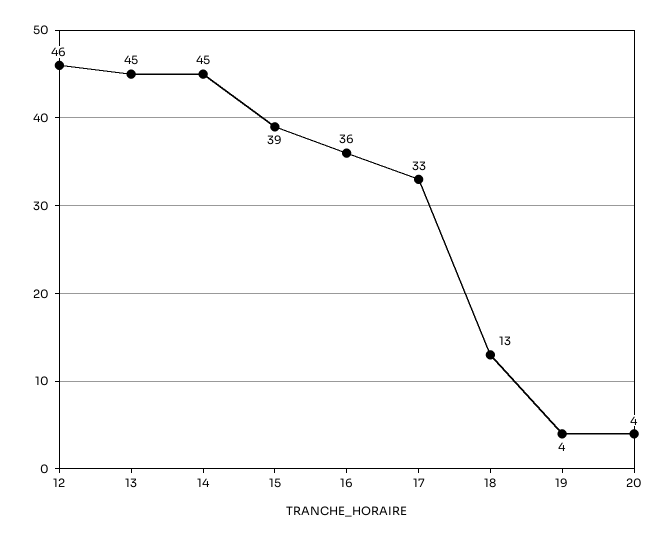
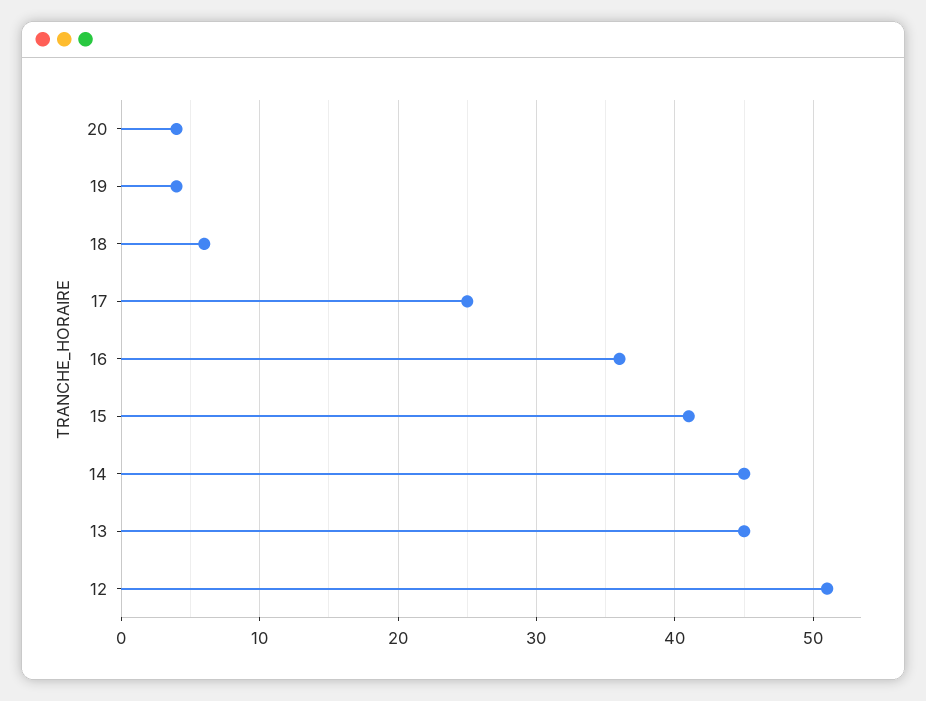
12: 46 -> 51
15: 39 -> 41
17: 33 -> 25
18: 13 -> 6

